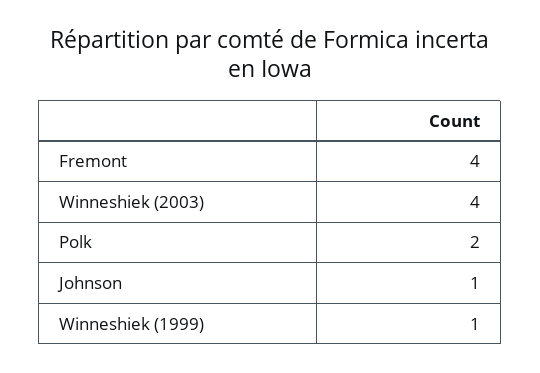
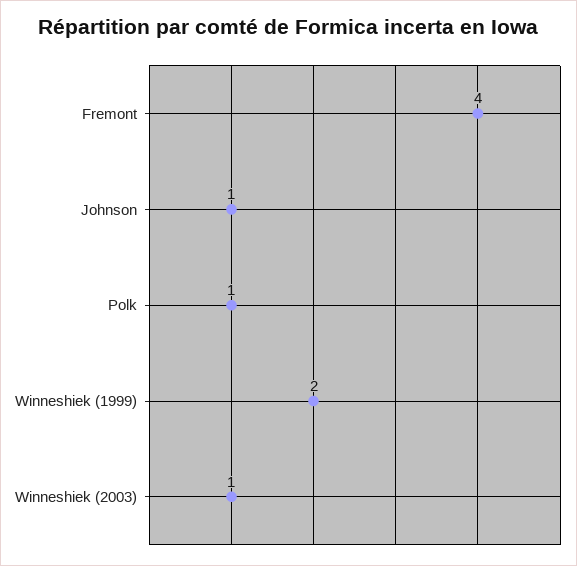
Winneshiek (2003): 4 -> 1
Polk: 2 -> 1
Winneshiek (1999): 1 -> 2

